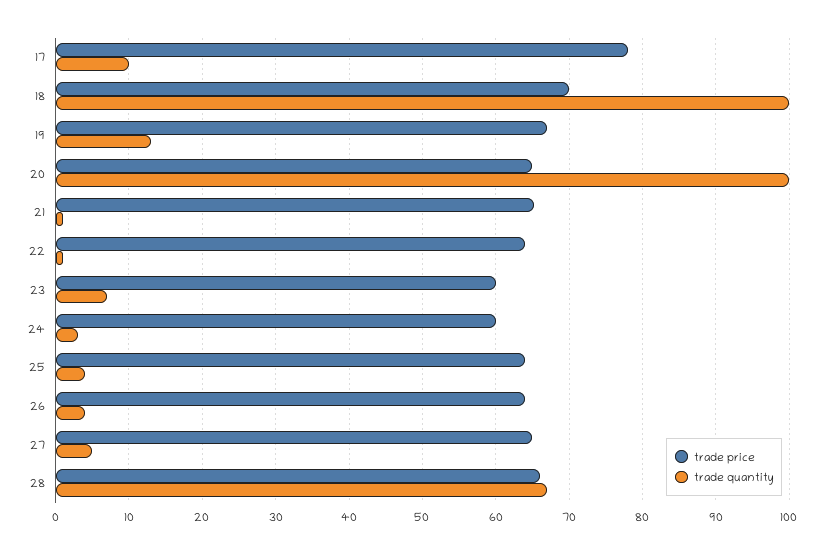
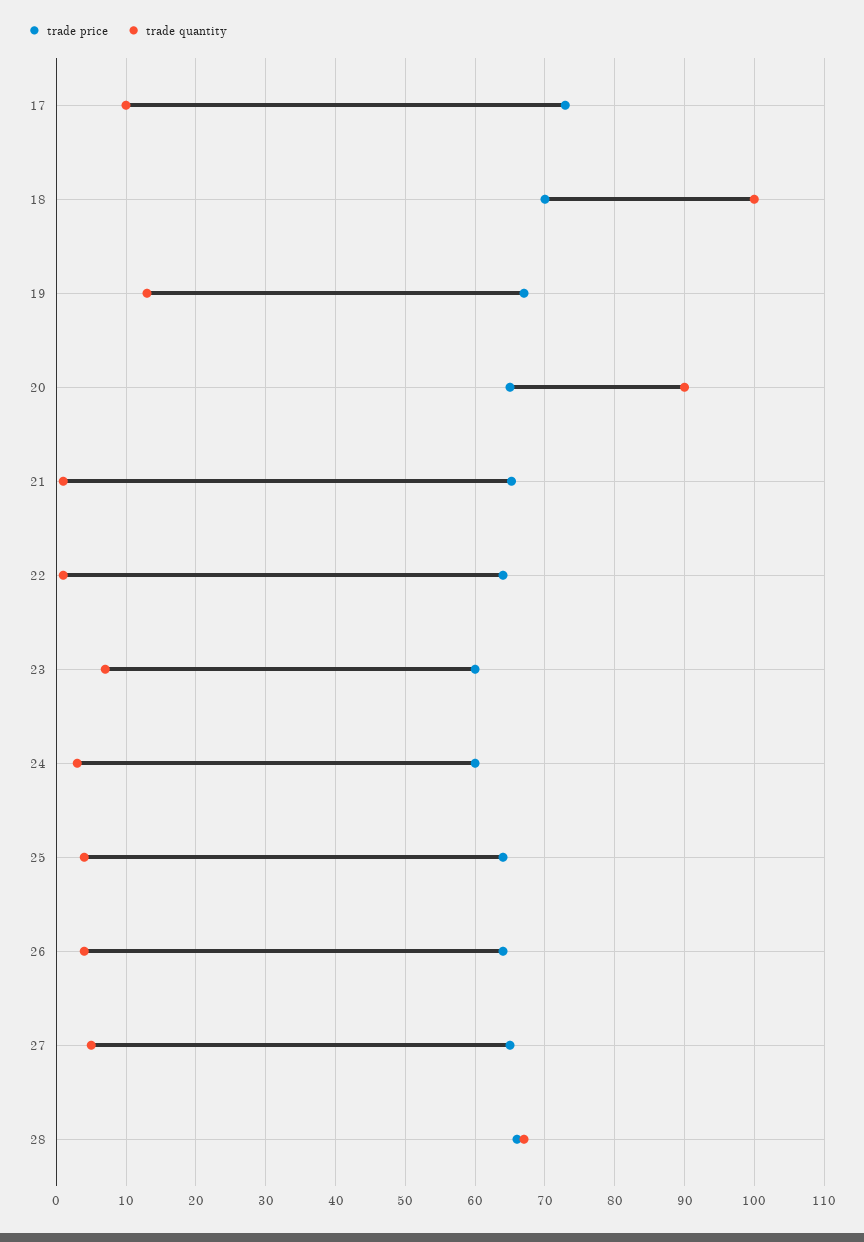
trade price, 17: 78 -> 73
trade quantity, 20: 100 -> 90

